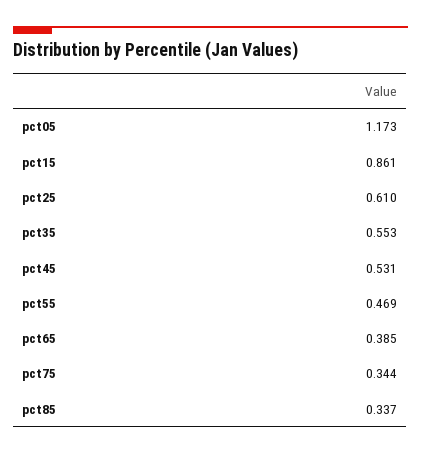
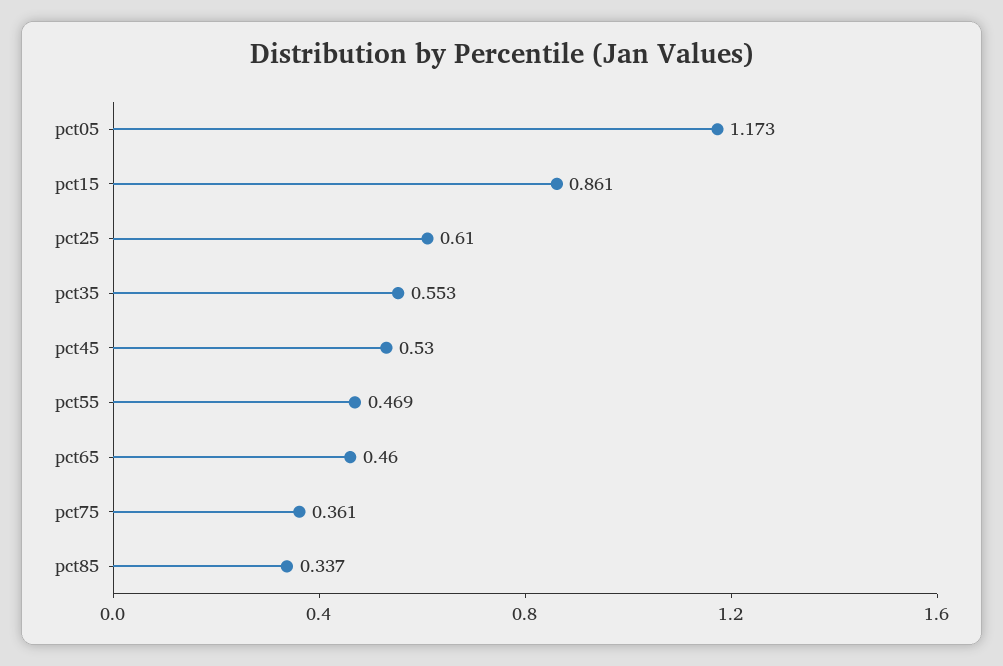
pct45: 0.531 -> 0.53
pct65: 0.385 -> 0.46
pct75: 0.344 -> 0.361

